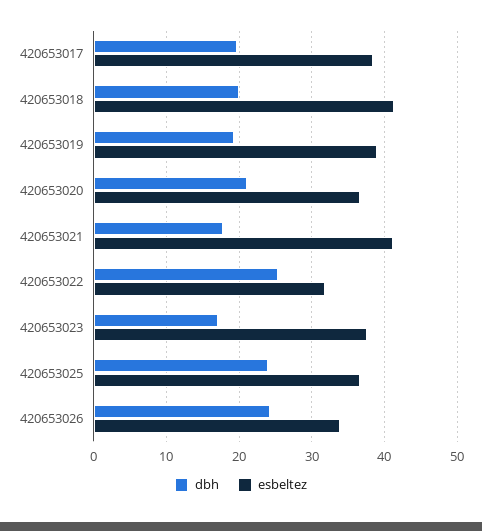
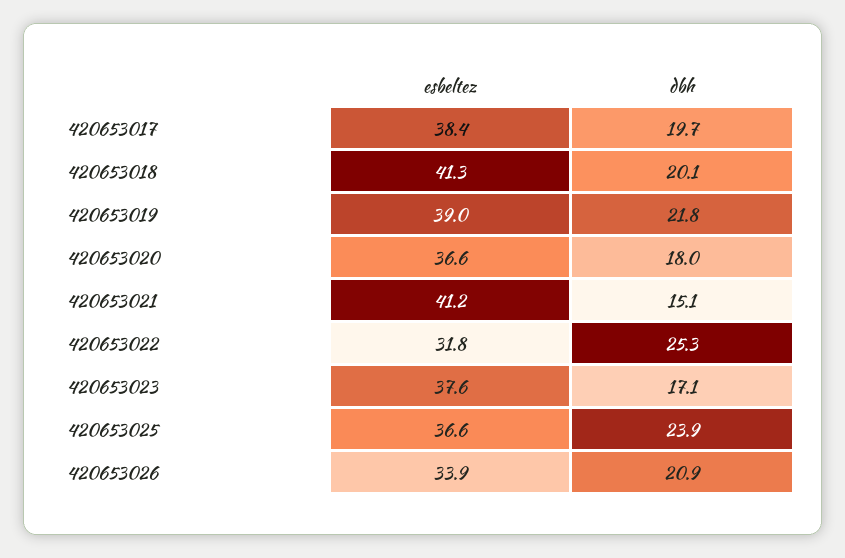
dbh, 420653019: 19 -> 21.8
dbh, 420653020: 21 -> 18
dbh, 420653021: 18 -> 15.1
dbh, 420653026: 24 -> 20.9

